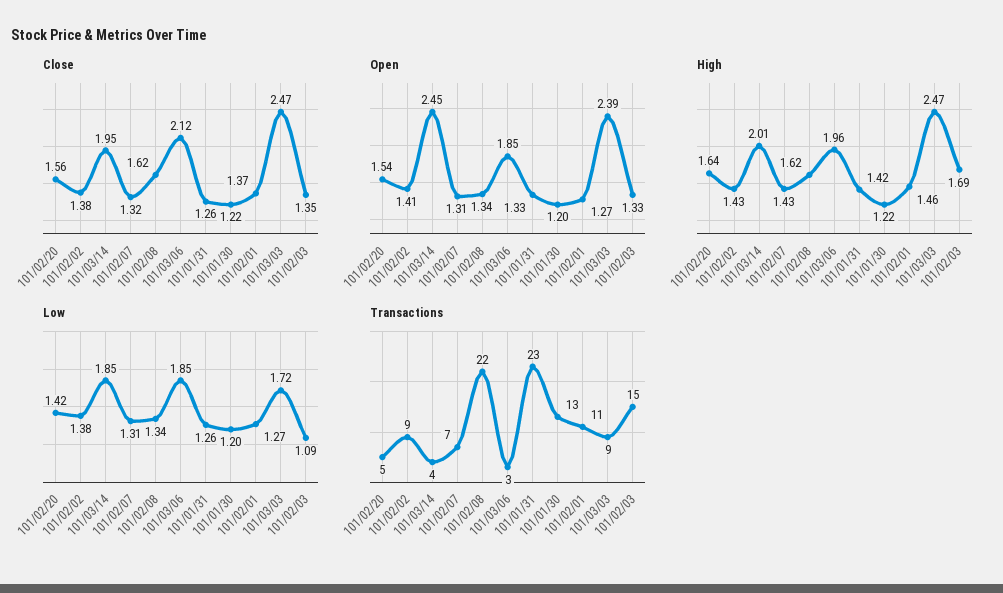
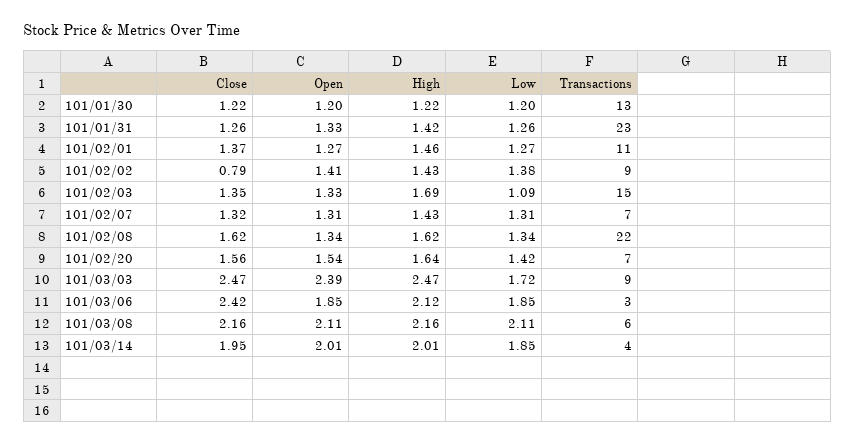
Close, 101/02/02: 1.38 -> 0.79
Close, 101/03/06: 2.12 -> 2.42
Open, 101/03/14: 2.45 -> 2.01
High, 101/03/06: 1.96 -> 2.12
Transactions, 101/02/20: 5 -> 7
Close, 101/03/08: none -> 2.16
Open, 101/03/08: none -> 2.11
High, 101/03/08: none -> 2.16
Low, 101/03/08: none -> 2.11
Transactions, 101/03/08: none -> 6

